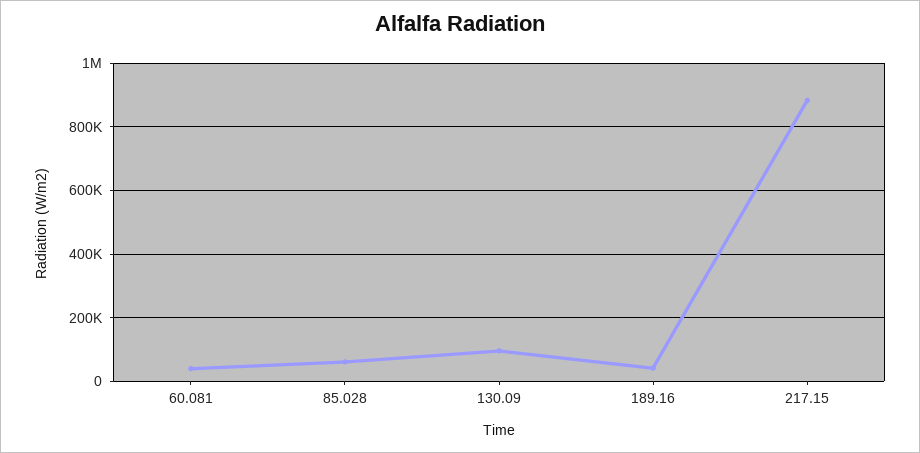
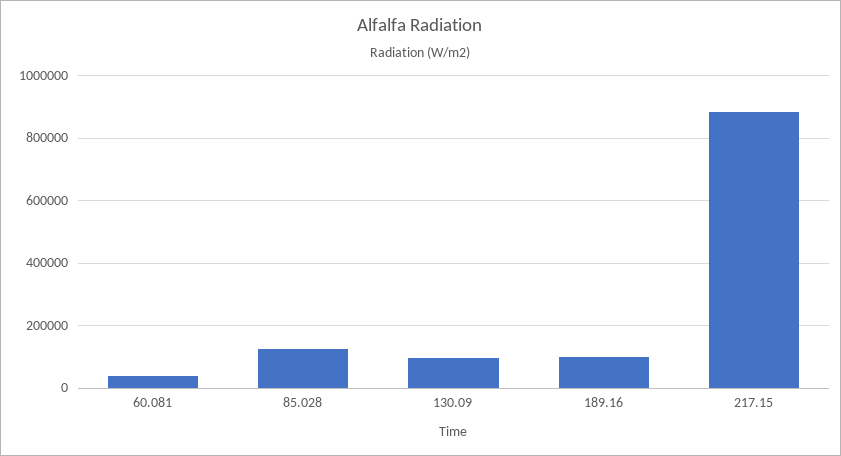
85.028: 60000 -> 120000
189.16: 40000 -> 100000

